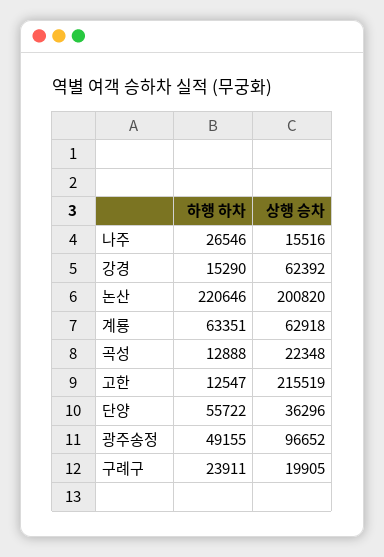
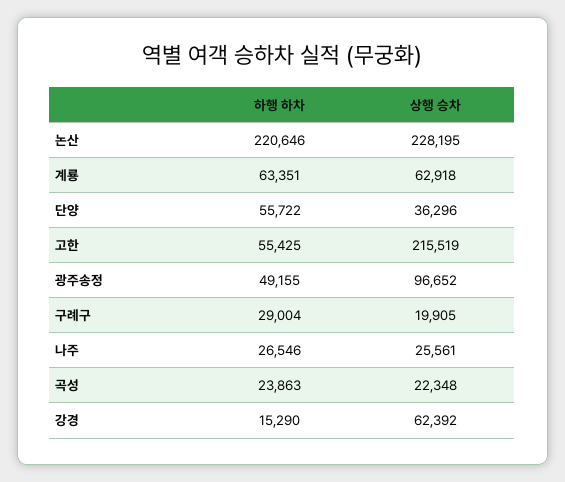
상행 승차, 나주: 15516 -> 25561
상행 승차, 논산: 200820 -> 228195
하행 하차, 곡성: 12888 -> 23863
하행 하차, 고한: 12547 -> 55425
하행 하차, 구례구: 23911 -> 29004

